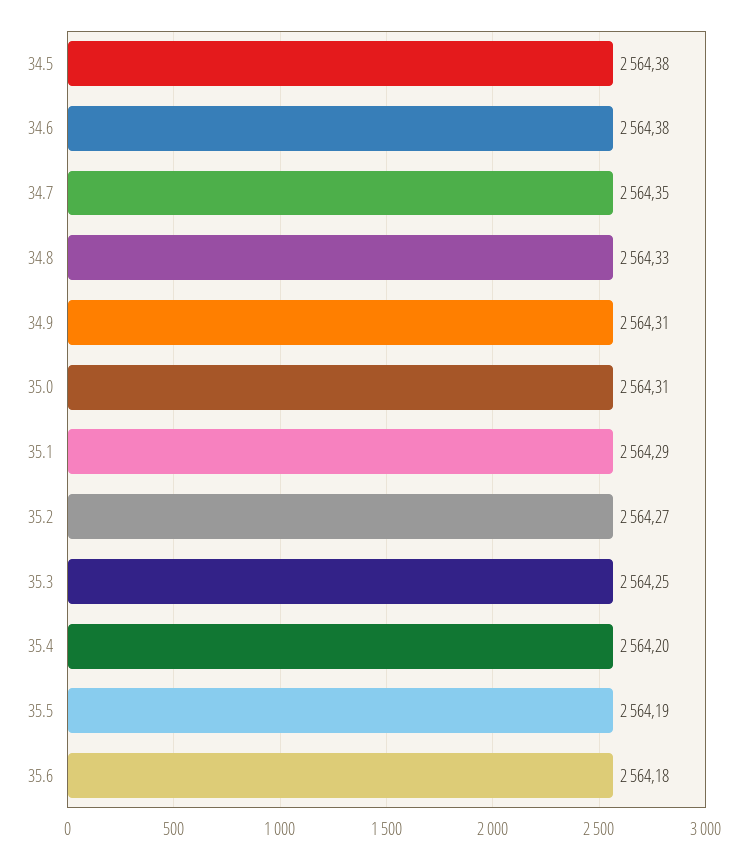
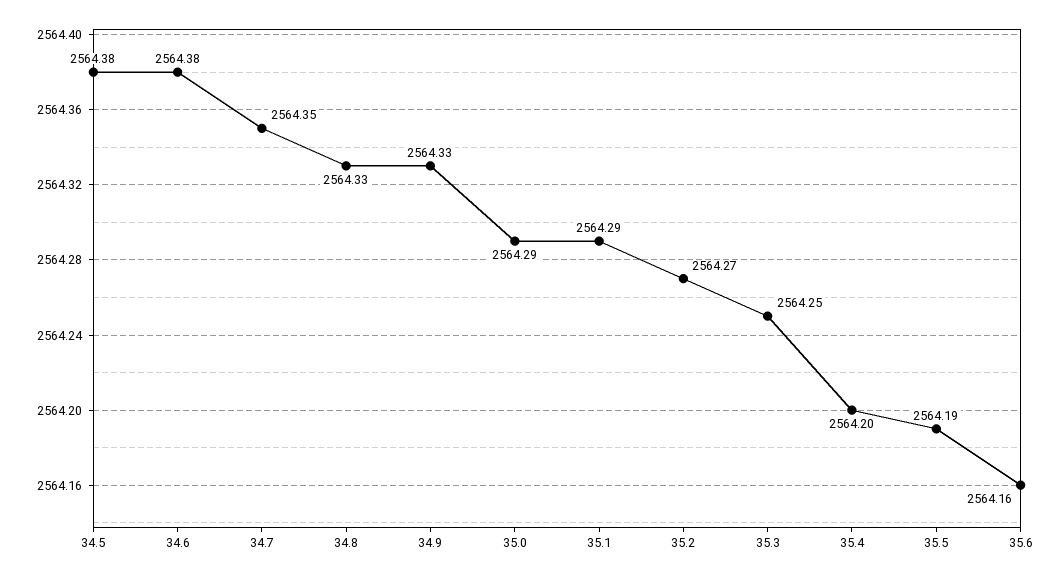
34.9: 2564.31 -> 2564.33
35.0: 2564.31 -> 2564.29
35.6: 2564.18 -> 2564.16

